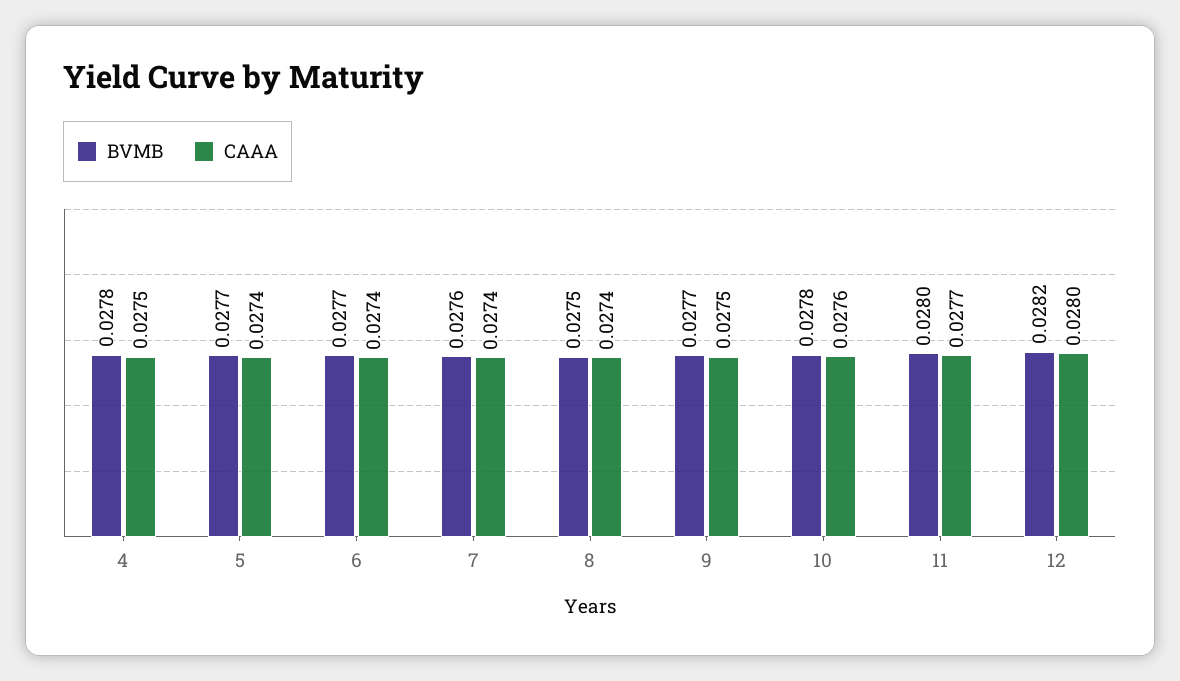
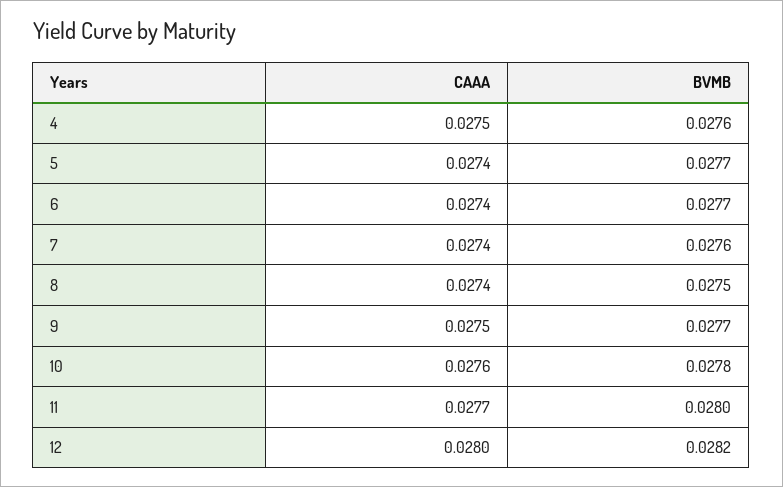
BVMB, 4: 0.0278 -> 0.0276

